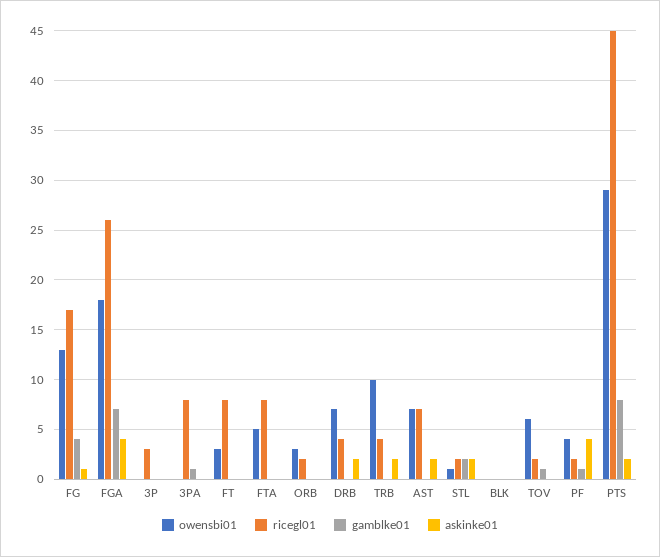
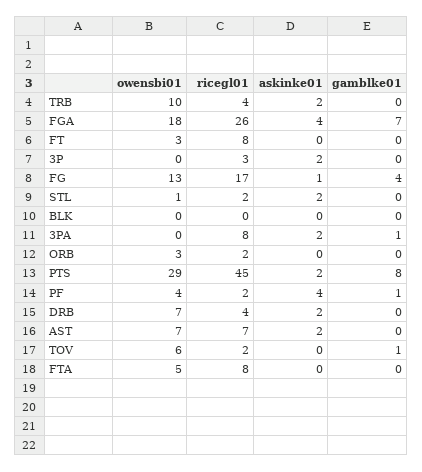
askinke01, 3P: 0 -> 2
askinke01, 3PA: 0 -> 2
gamblke01, STL: 2 -> 0

